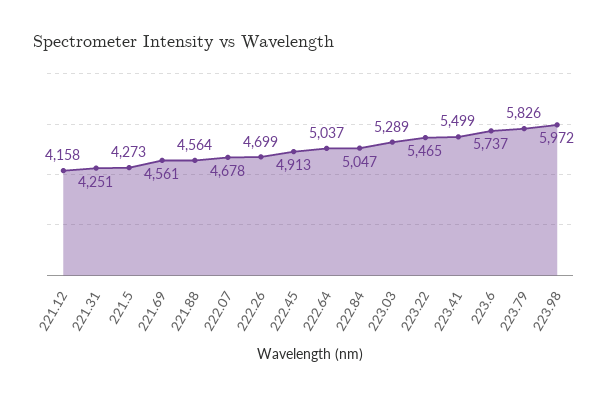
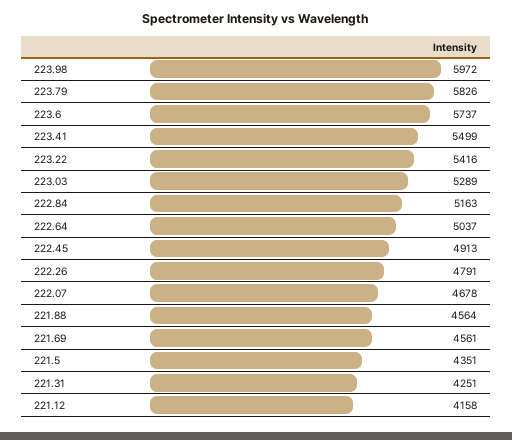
221.5: 4273 -> 4351
222.26: 4699 -> 4791
222.84: 5047 -> 5163
223.22: 5465 -> 5416

